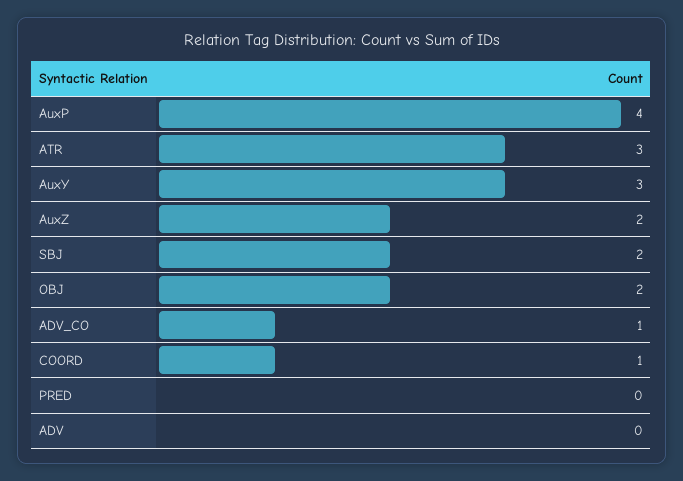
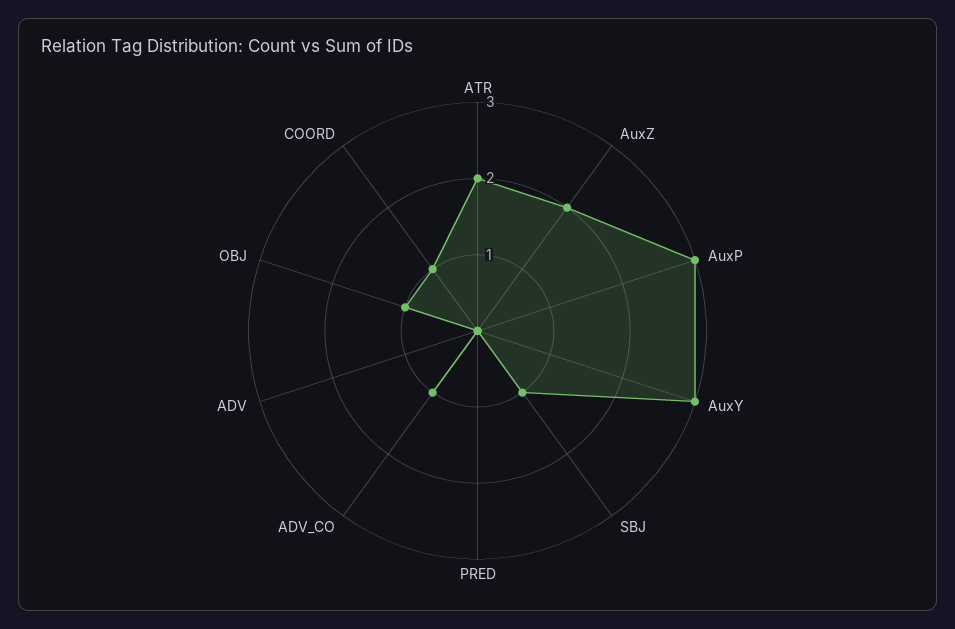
AuxP: 4 -> 3
ATR: 3 -> 2
SBJ: 2 -> 1
OBJ: 2 -> 1

